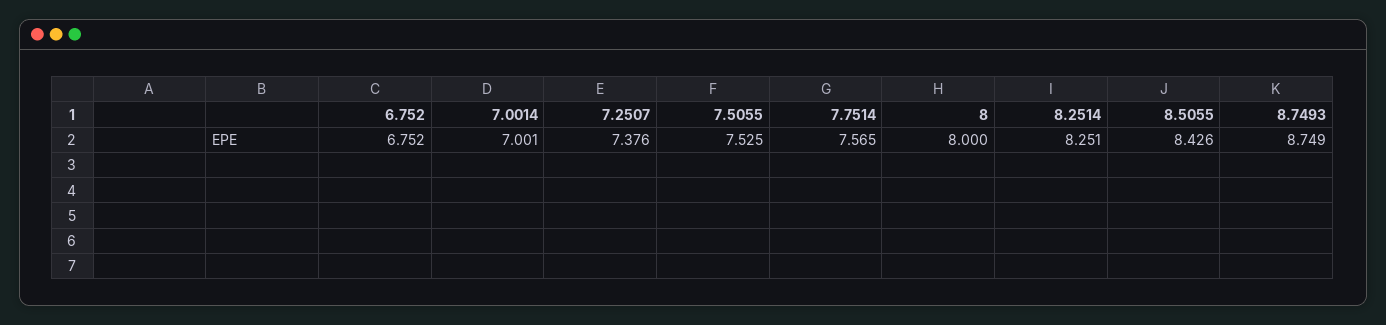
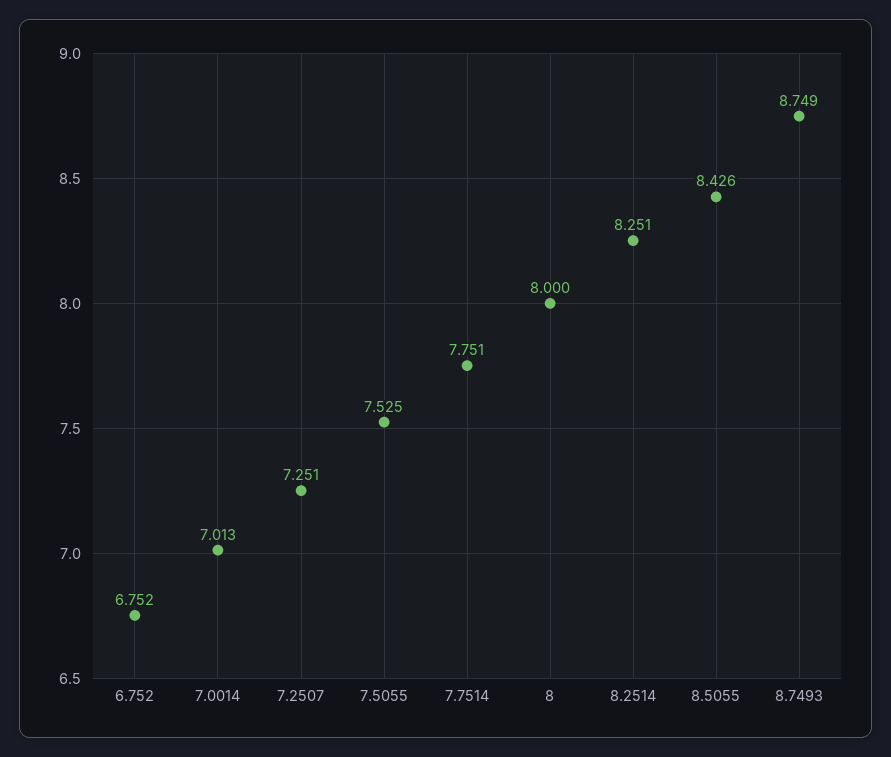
7.0014: 7.001 -> 7.013
7.2507: 7.376 -> 7.251
7.7514: 7.565 -> 7.751

